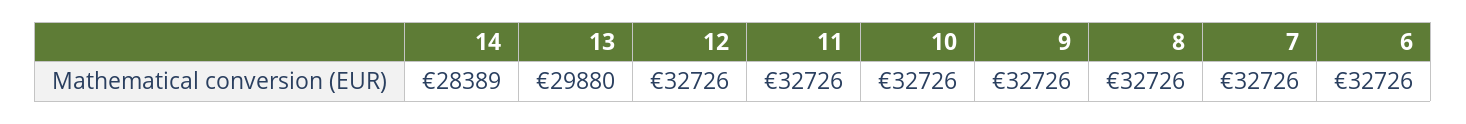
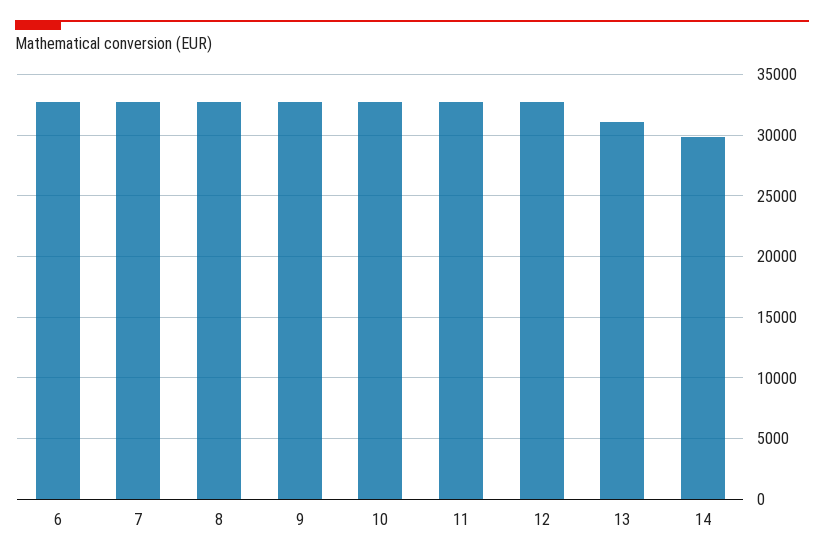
14: 28389 -> 30000
13: 29880 -> 31000

